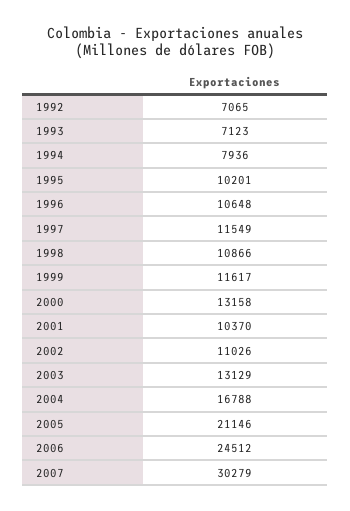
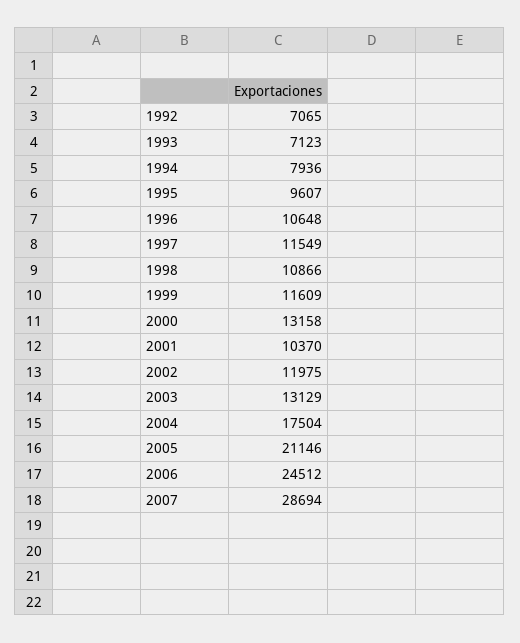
1995: 10201 -> 9607
1999: 11617 -> 11609
2002: 11026 -> 11975
2004: 16788 -> 17504
2007: 30279 -> 28694

